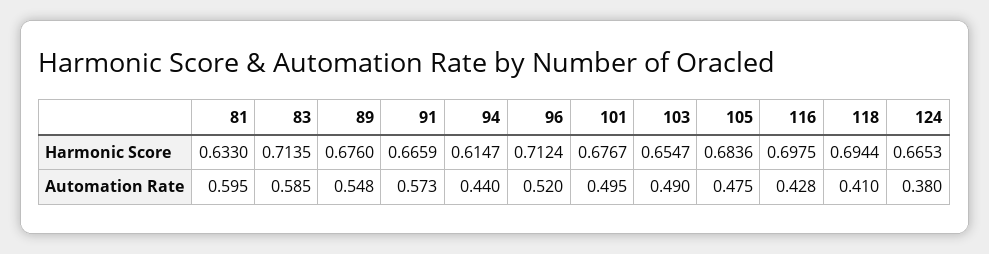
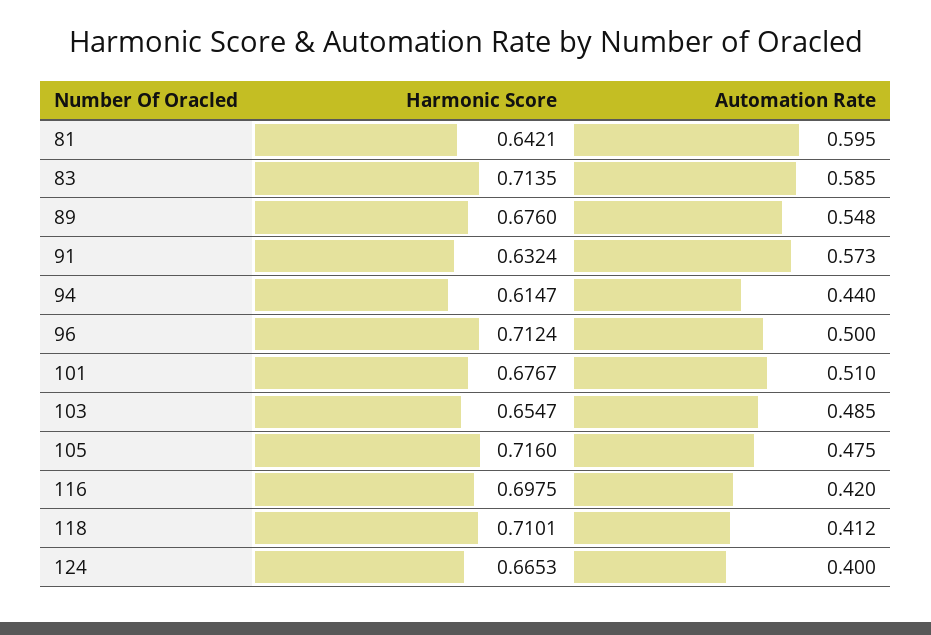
81, Harmonic Score: 0.633 -> 0.6421
91, Harmonic Score: 0.6659 -> 0.6324
105, Harmonic Score: 0.6836 -> 0.716
118, Harmonic Score: 0.6944 -> 0.7101
96, Automation Rate: 0.52 -> 0.5
101, Automation Rate: 0.495 -> 0.51
103, Automation Rate: 0.49 -> 0.485
116, Automation Rate: 0.428 -> 0.42
118, Automation Rate: 0.41 -> 0.412
124, Automation Rate: 0.38 -> 0.4

